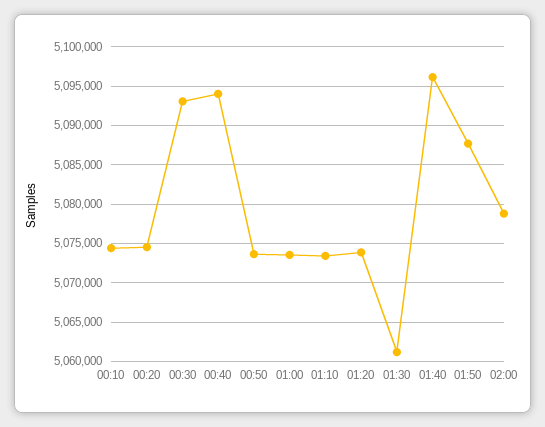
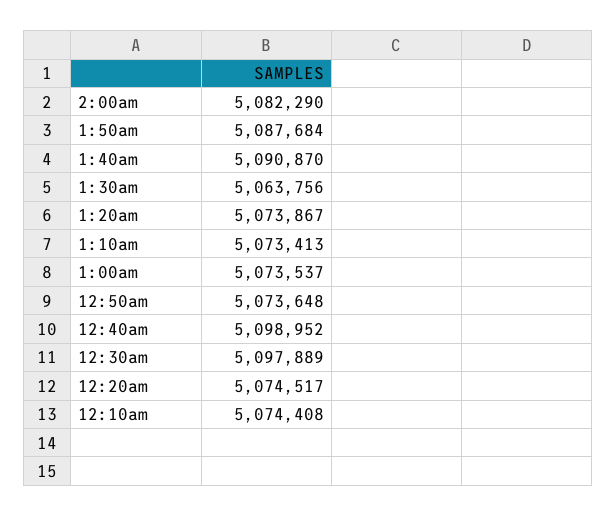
00:30: 5093000 -> 5097889
00:40: 5094000 -> 5098952
01:30: 5061000 -> 5063756
01:40: 5096000 -> 5090870
02:00: 5079000 -> 5082290

